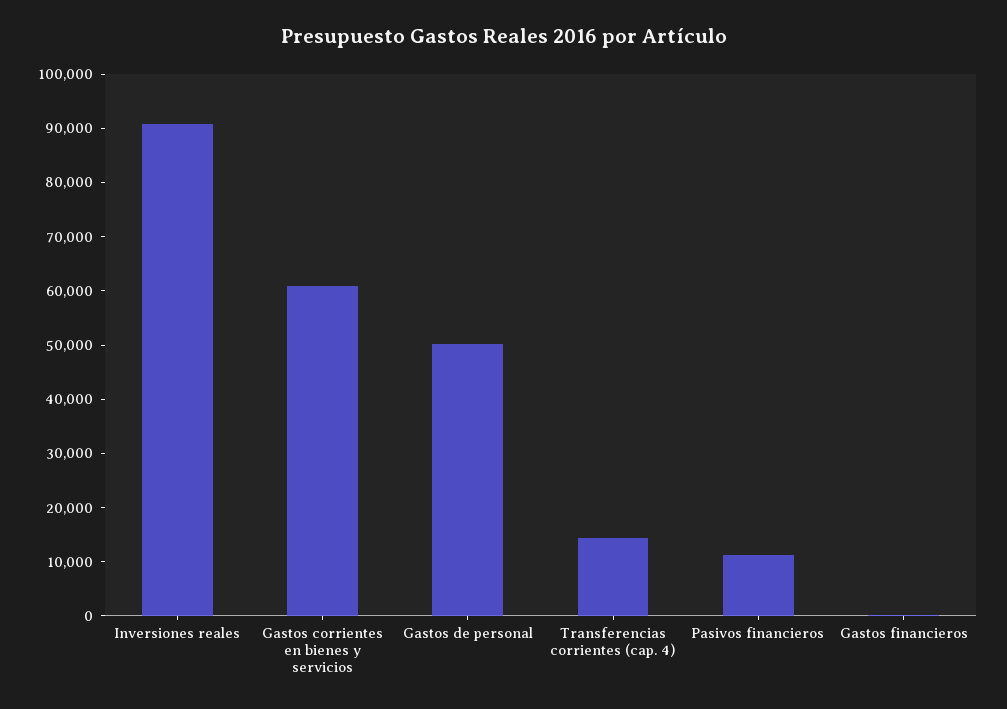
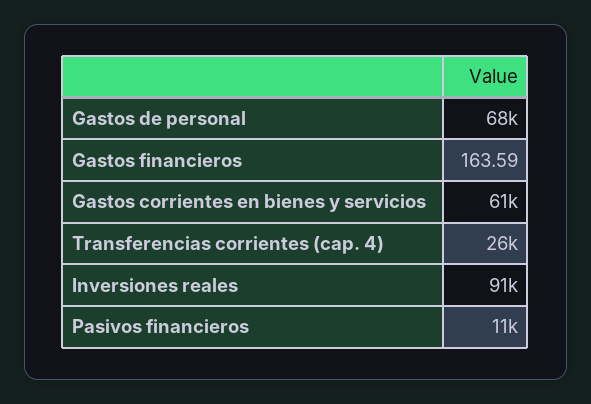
Gastos de personal: 50000 -> 68000
Transferencias corrientes (cap. 4): 14000 -> 26000

